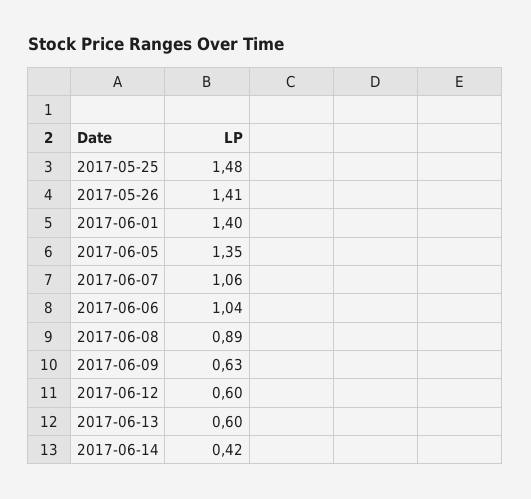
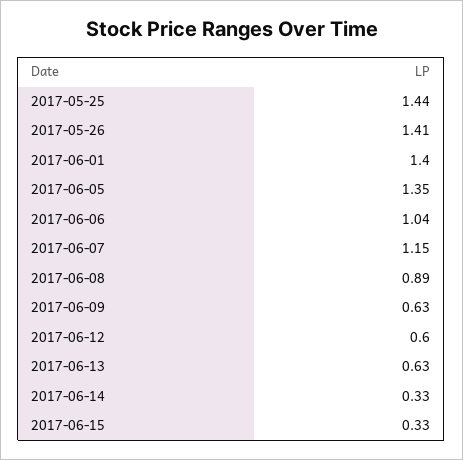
2017-05-25: 1.48 -> 1.44
2017-06-07: 1.06 -> 1.15
2017-06-13: 0.6 -> 0.63
2017-06-14: 0.42 -> 0.33
2017-06-15: none -> 0.33

